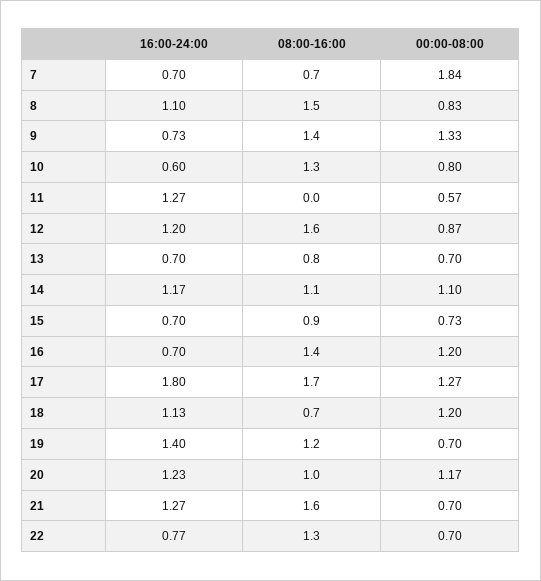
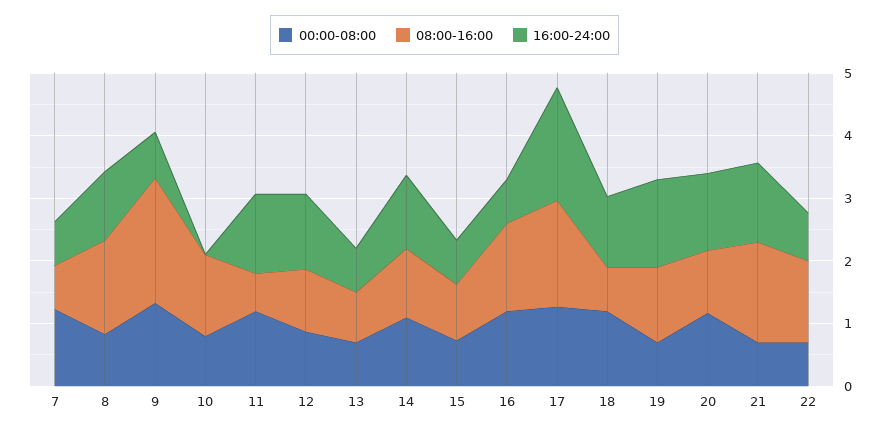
00:00-08:00, 7: 1.84 -> 1.2
08:00-16:00, 9: 1.4 -> 2
16:00-24:00, 10: 0.6 -> 0
08:00-16:00, 11: 0 -> 0.6
00:00-08:00, 11: 0.57 -> 1.2
08:00-16:00, 12: 1.6 -> 1

